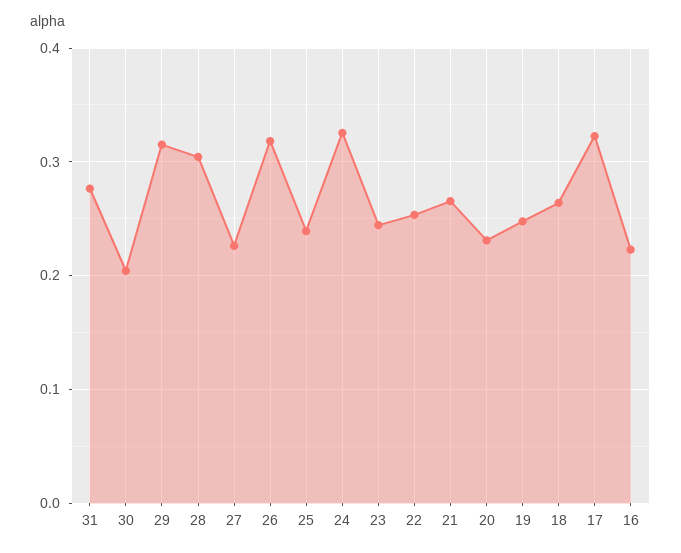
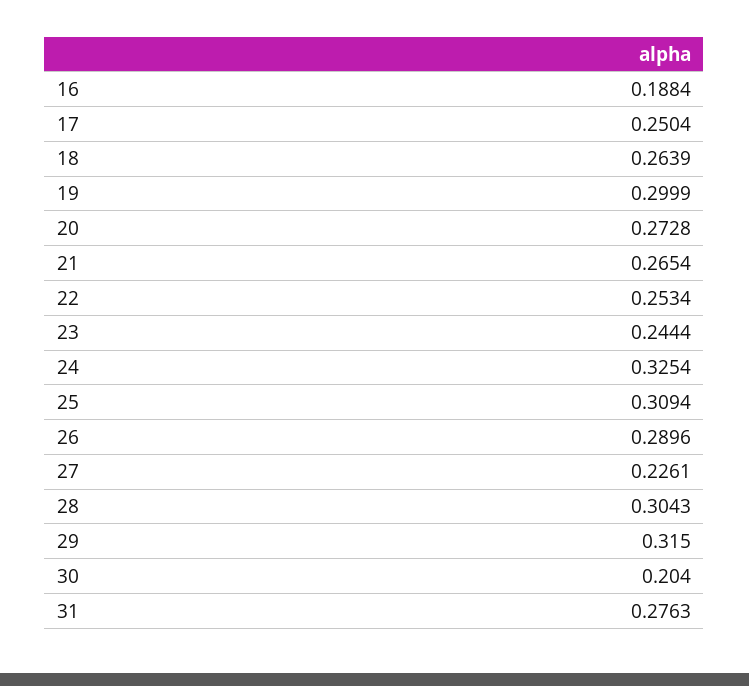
26: 0.32 -> 0.2896
25: 0.24 -> 0.3094
20: 0.23 -> 0.2728
19: 0.25 -> 0.2999
17: 0.32 -> 0.2504
16: 0.22 -> 0.1884

